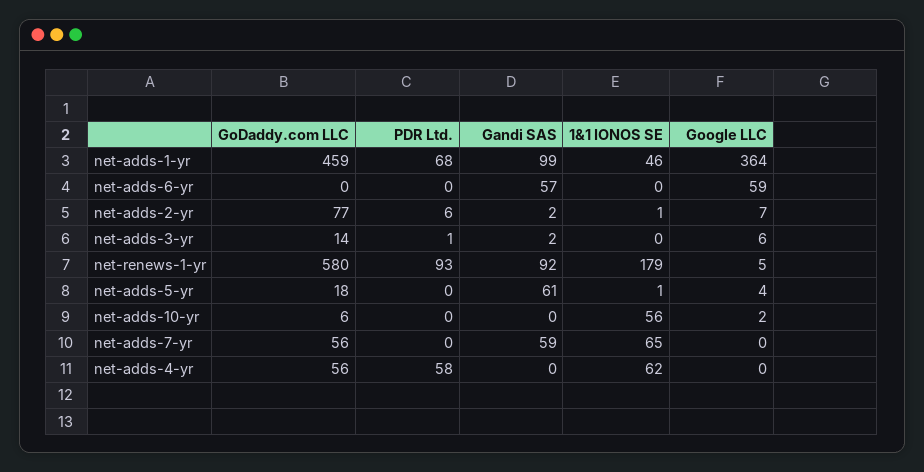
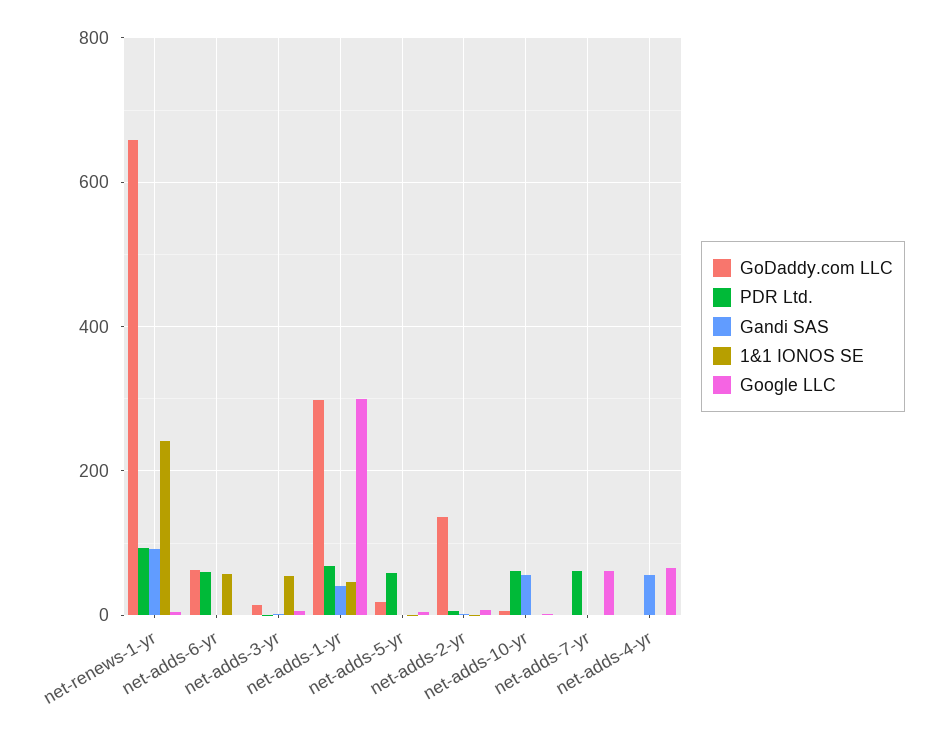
GoDaddy.com LLC, net-adds-1-yr: 459 -> 300
Gandi SAS, net-adds-1-yr: 99 -> 40
Google LLC, net-adds-1-yr: 364 -> 300
GoDaddy.com LLC, net-adds-6-yr: 0 -> 60
PDR Ltd., net-adds-6-yr: 0 -> 60
Gandi SAS, net-adds-6-yr: 57 -> 0
1&1 IONOS SE, net-adds-6-yr: 0 -> 60
Google LLC, net-adds-6-yr: 59 -> 0
GoDaddy.com LLC, net-adds-2-yr: 77 -> 140
1&1 IONOS SE, net-adds-3-yr: 0 -> 60
GoDaddy.com LLC, net-renews-1-yr: 580 -> 660
1&1 IONOS SE, net-renews-1-yr: 179 -> 240
PDR Ltd., net-adds-5-yr: 0 -> 60
Gandi SAS, net-adds-5-yr: 61 -> 0
PDR Ltd., net-adds-10-yr: 0 -> 60
Gandi SAS, net-adds-10-yr: 0 -> 60
1&1 IONOS SE, net-adds-10-yr: 56 -> 0
GoDaddy.com LLC, net-adds-7-yr: 56 -> 0
PDR Ltd., net-adds-7-yr: 0 -> 60
Gandi SAS, net-adds-7-yr: 59 -> 0
1&1 IONOS SE, net-adds-7-yr: 65 -> 0
Google LLC, net-adds-7-yr: 0 -> 60
GoDaddy.com LLC, net-adds-4-yr: 56 -> 0
PDR Ltd., net-adds-4-yr: 58 -> 0
Gandi SAS, net-adds-4-yr: 0 -> 60
1&1 IONOS SE, net-adds-4-yr: 62 -> 0
Google LLC, net-adds-4-yr: 0 -> 60

